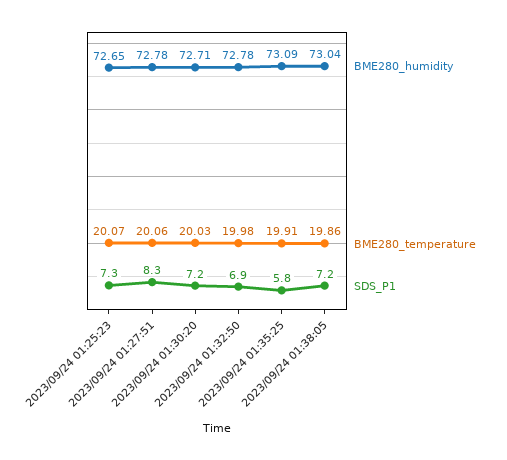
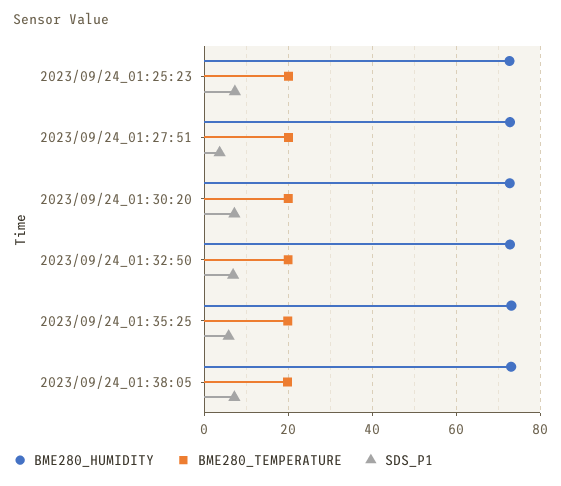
SDS_P1, 2023/09/24 01:27:51: 8.3 -> 4

